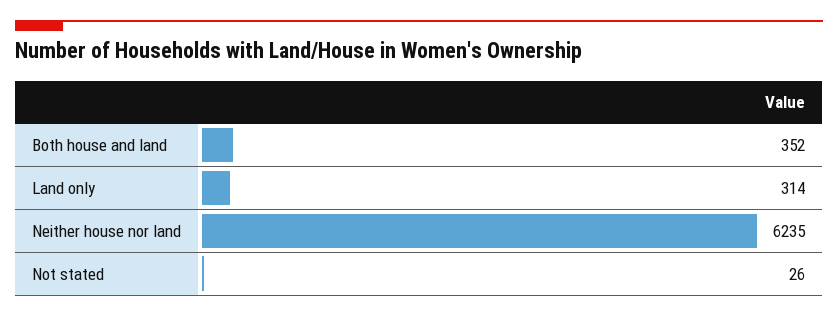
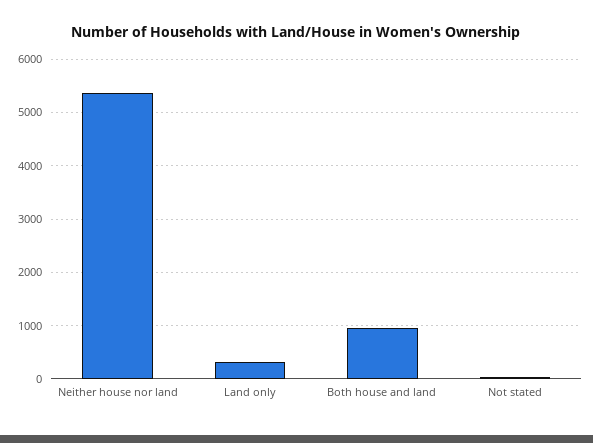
Both house and land: 352 -> 1000
Neither house nor land: 6235 -> 5400

